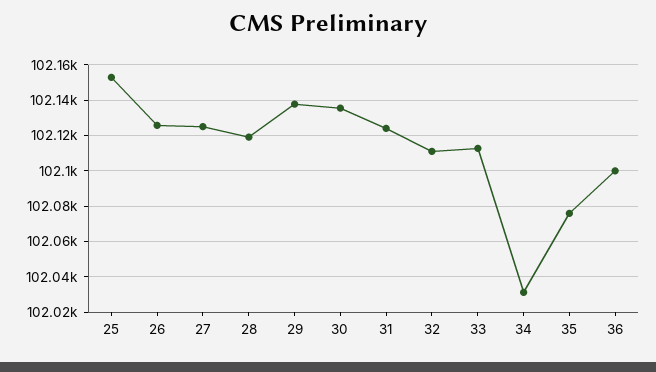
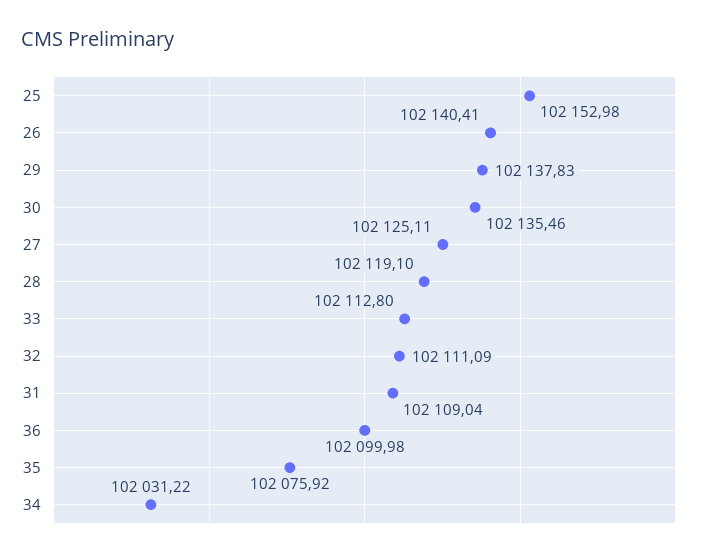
26: 102125 -> 102140.41
31: 102125 -> 102109.04

